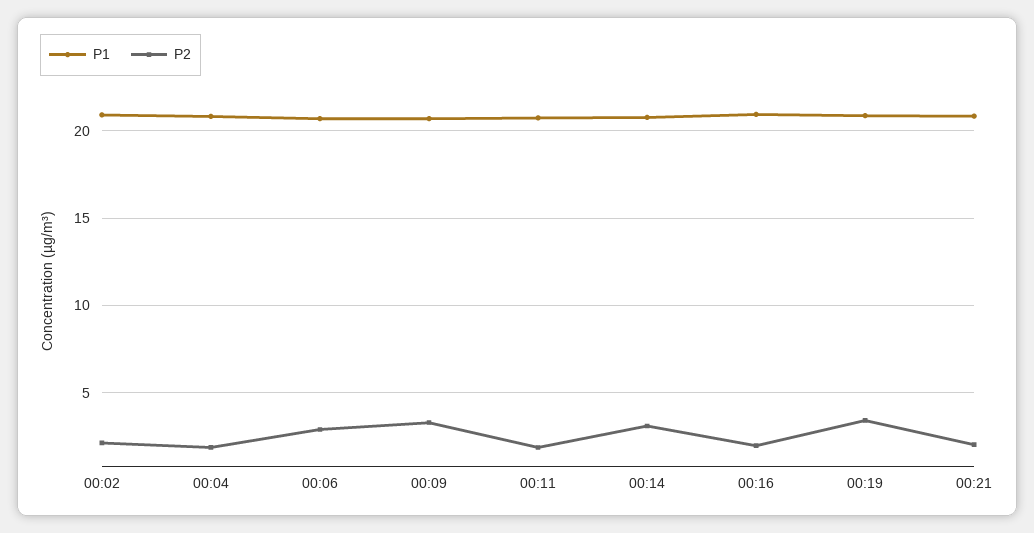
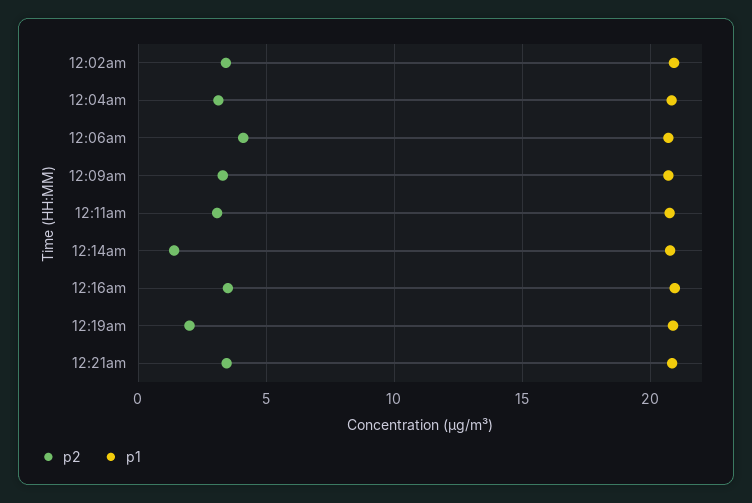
P2, 00:02: 2 -> 3.5
P2, 00:04: 2 -> 3
P2, 00:06: 3 -> 4
P2, 00:11: 2 -> 3
P2, 00:14: 3 -> 1.5
P2, 00:16: 2 -> 3.5
P2, 00:19: 3.5 -> 2
P2, 00:21: 2 -> 3.5

